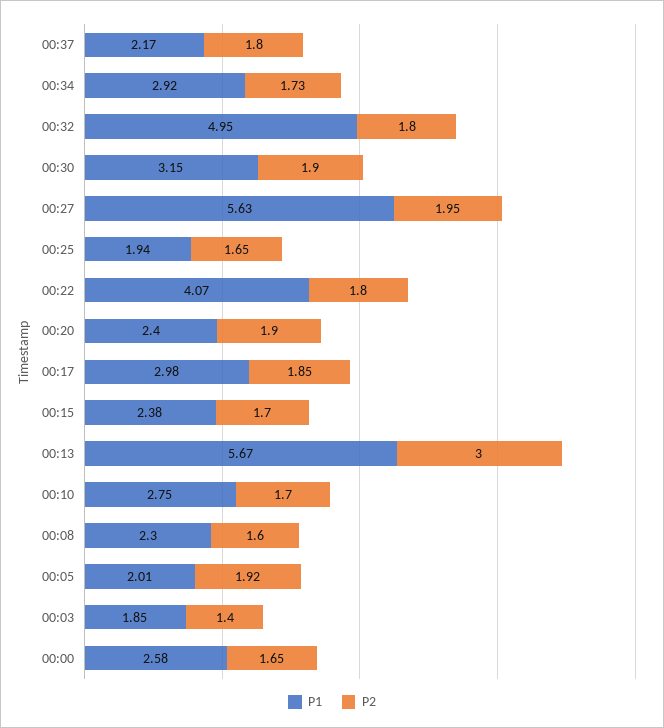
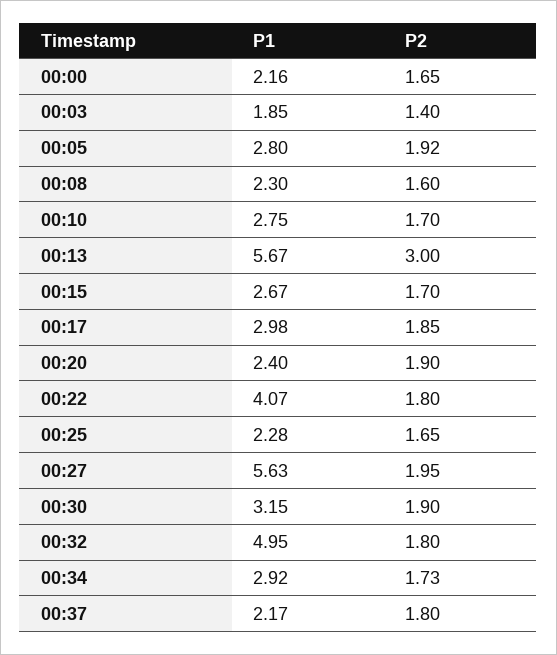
P1, 00:25: 1.94 -> 2.28
P1, 00:15: 2.38 -> 2.67
P1, 00:05: 2.01 -> 2.8
P1, 00:00: 2.58 -> 2.16

